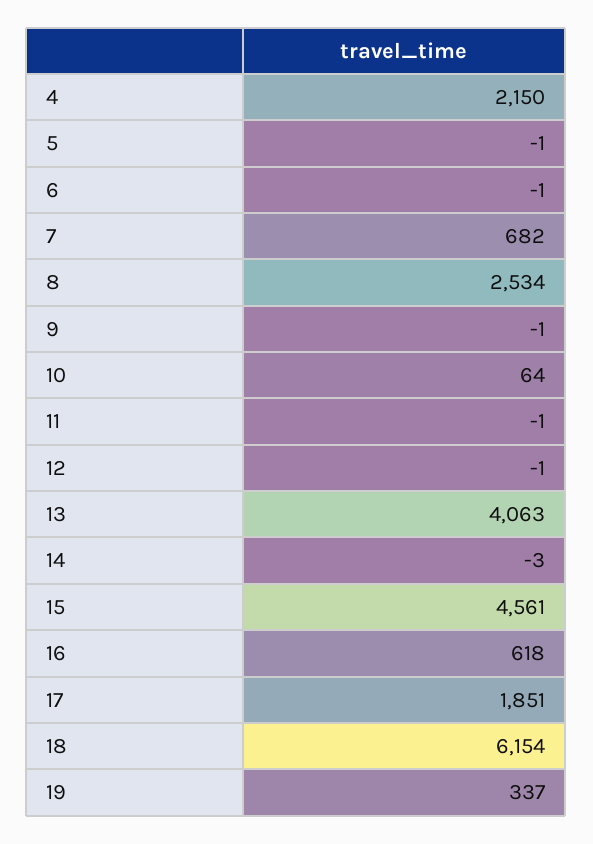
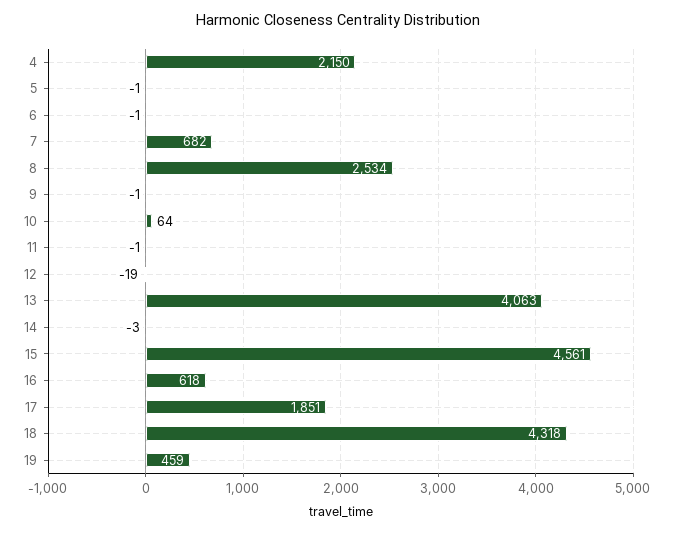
12: -1 -> -19
18: 6154 -> 4318
19: 337 -> 459

